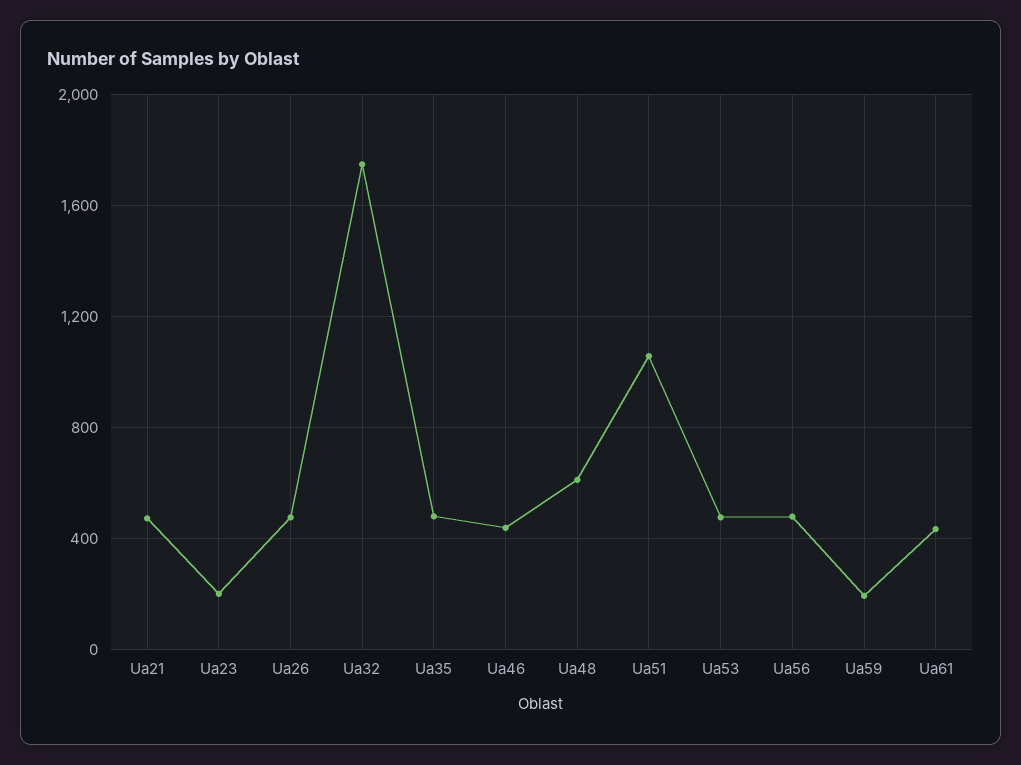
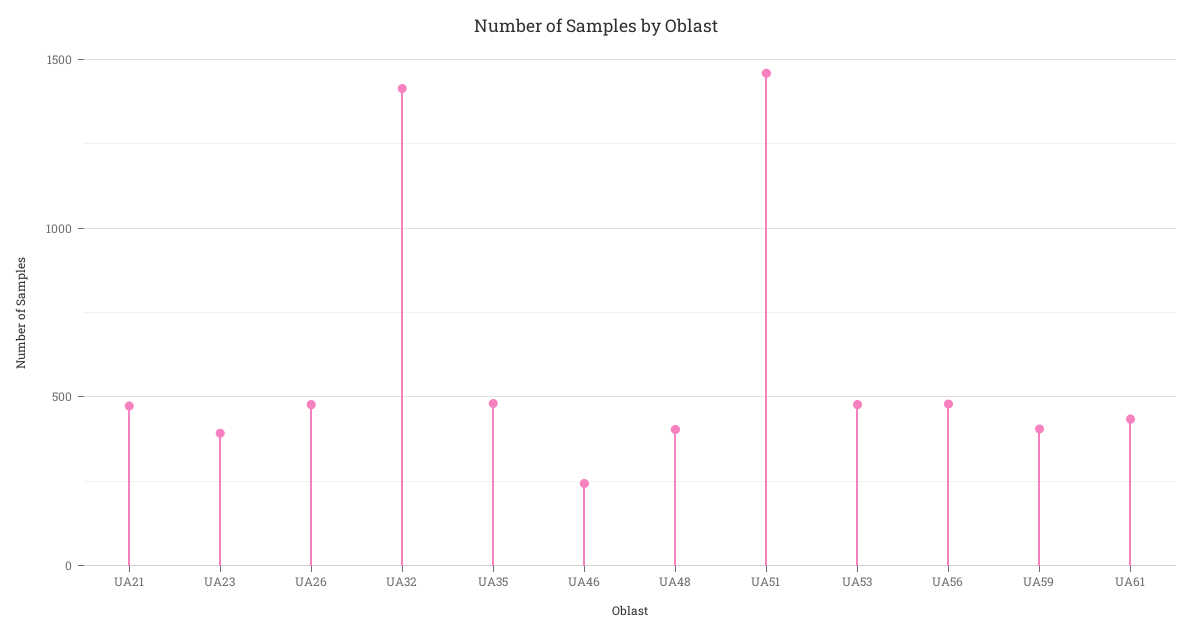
Ua23: 200 -> 400
Ua32: 1750 -> 1400
Ua46: 450 -> 250
Ua48: 600 -> 400
Ua51: 1050 -> 1450
Ua59: 200 -> 400

